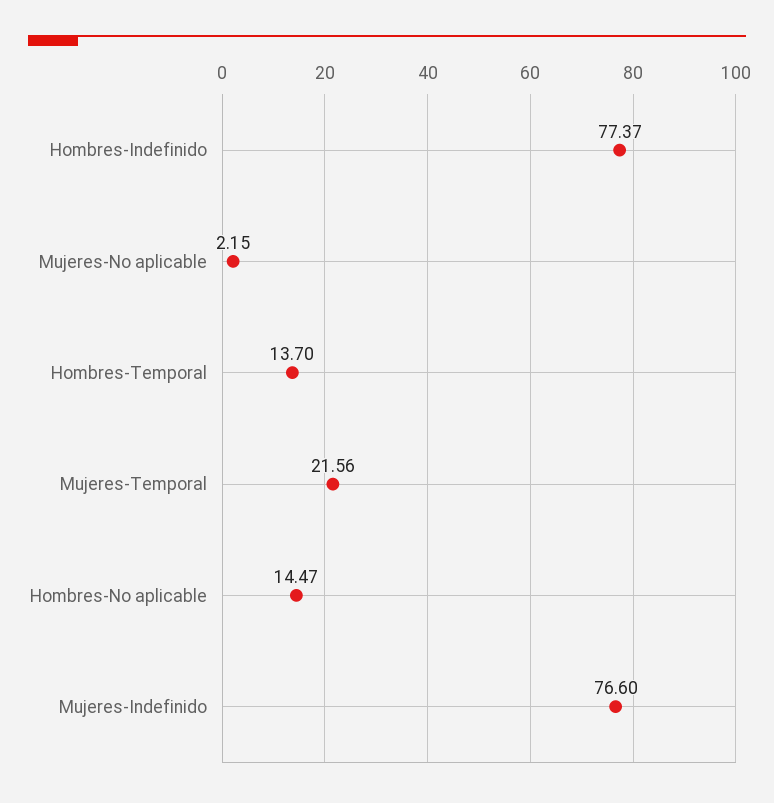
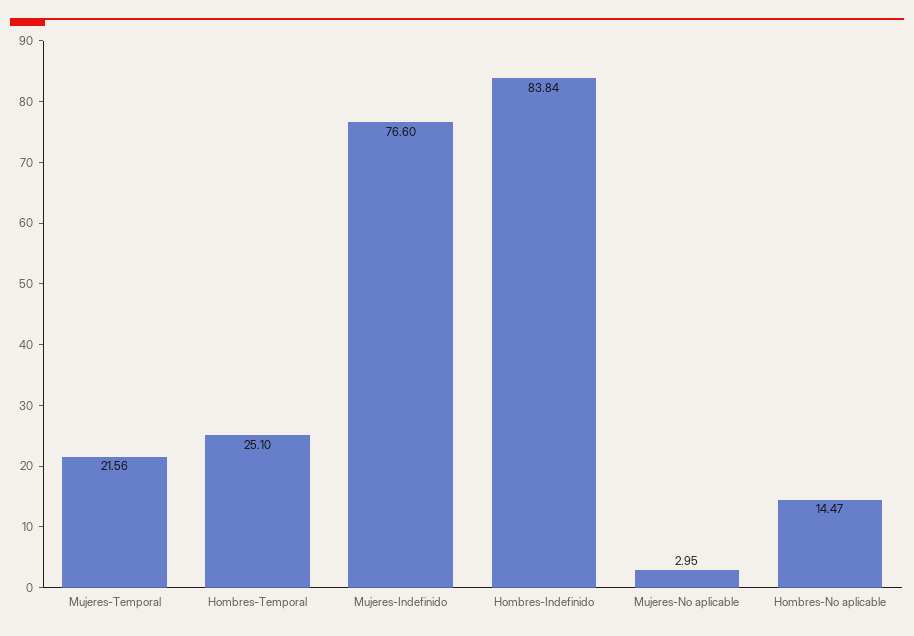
Hombres-Indefinido: 77.37 -> 83.84
Mujeres-No aplicable: 2.15 -> 2.95
Hombres-Temporal: 13.7 -> 25.1

